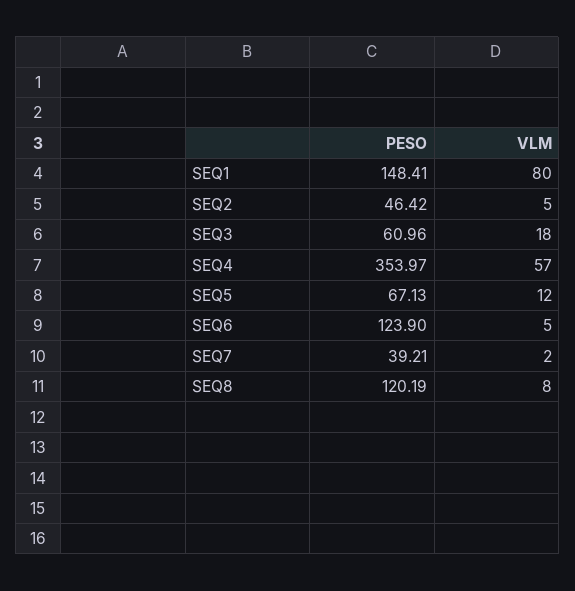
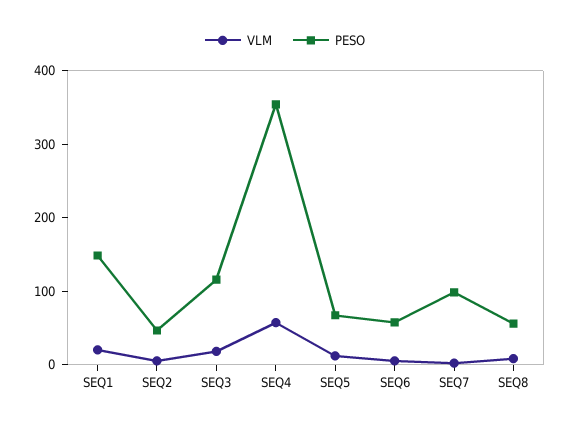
VLM, SEQ1: 80 -> 20
PESO, SEQ3: 60.96 -> 120
PESO, SEQ6: 123.9 -> 60
PESO, SEQ7: 39.21 -> 100
PESO, SEQ8: 120.19 -> 60

